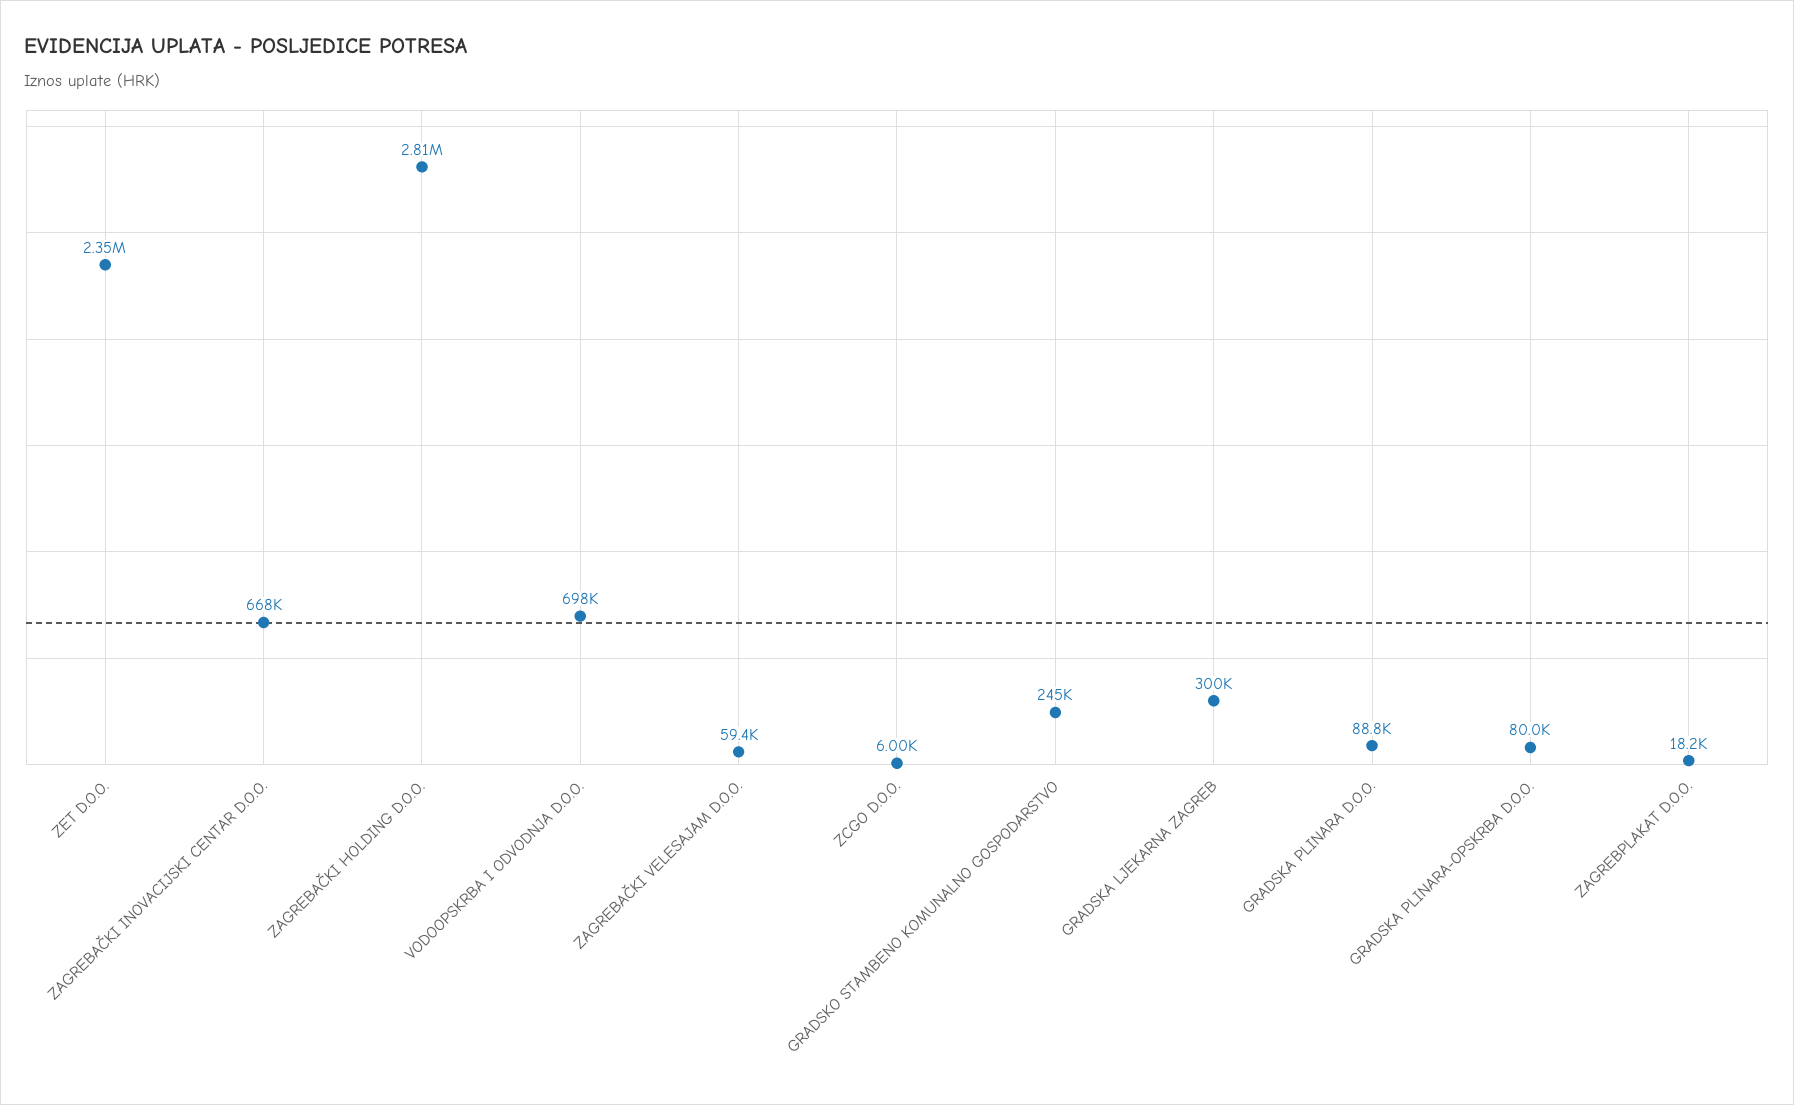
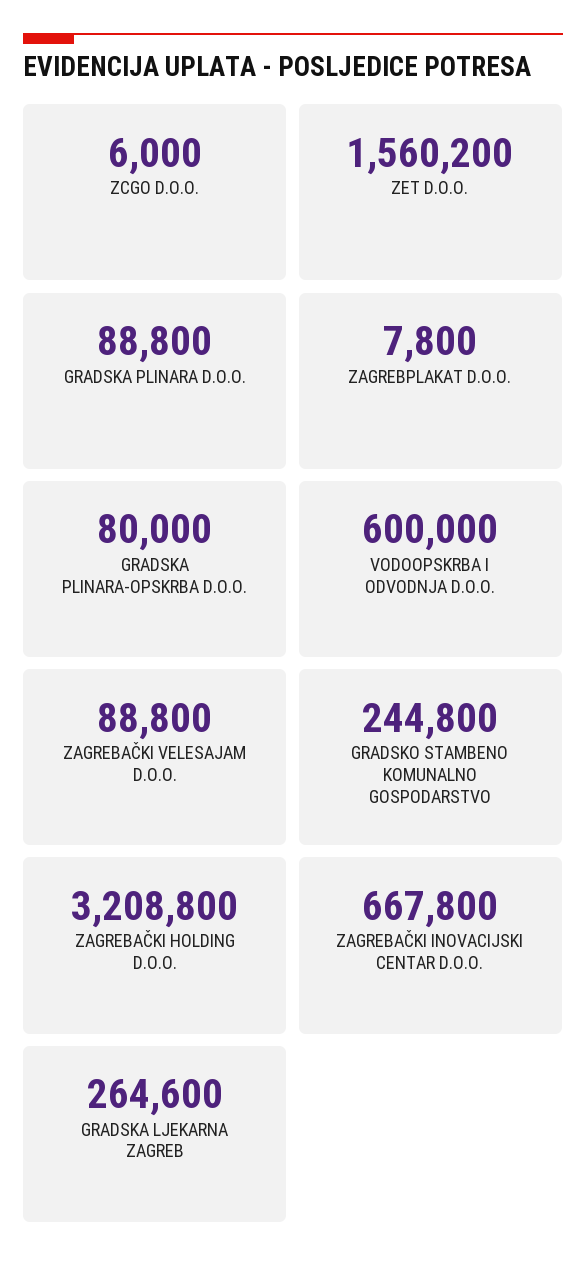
ZET D.O.O.: 2350000 -> 1560200
ZAGREBAČKI HOLDING D.O.O.: 2810000 -> 3208800
VODOOPSKRBA I ODVODNJA D.O.O.: 698000 -> 600000
ZAGREBAČKI VELESAJAM D.O.O.: 59400 -> 88800
GRADSKA LJEKARNA ZAGREB: 300000 -> 264600
ZAGREBPLAKAT D.O.O.: 18200 -> 7800

